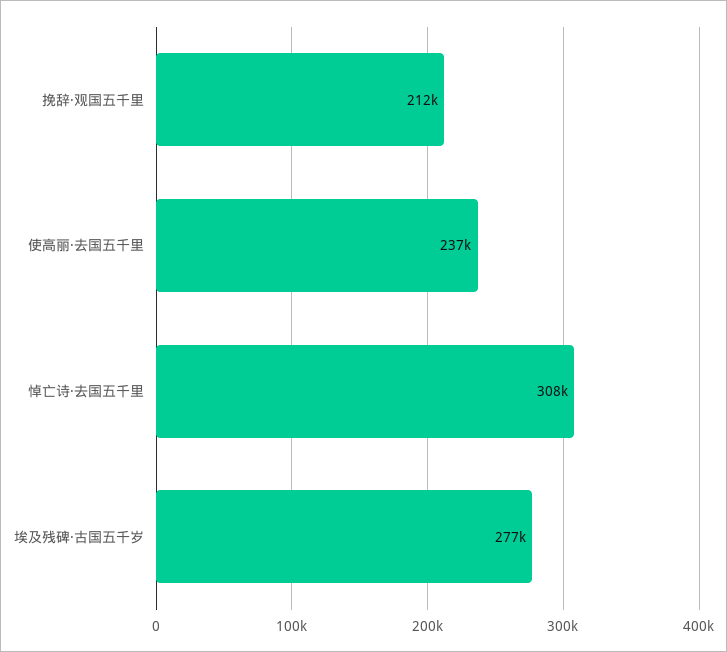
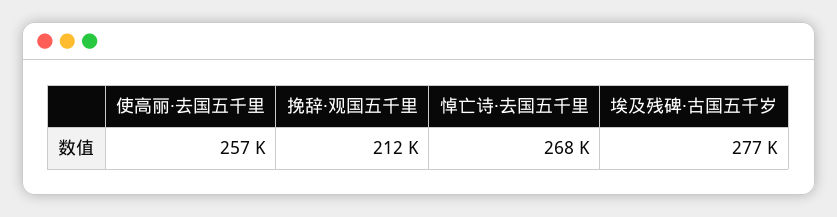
使高丽·去国五千里: 237000 -> 257000
悼亡诗·去国五千里: 308000 -> 268000

